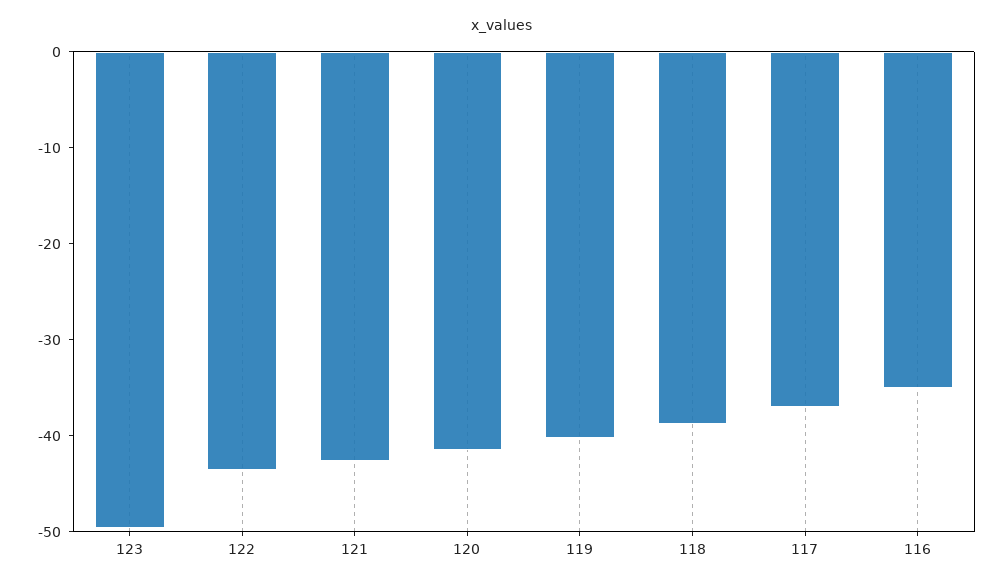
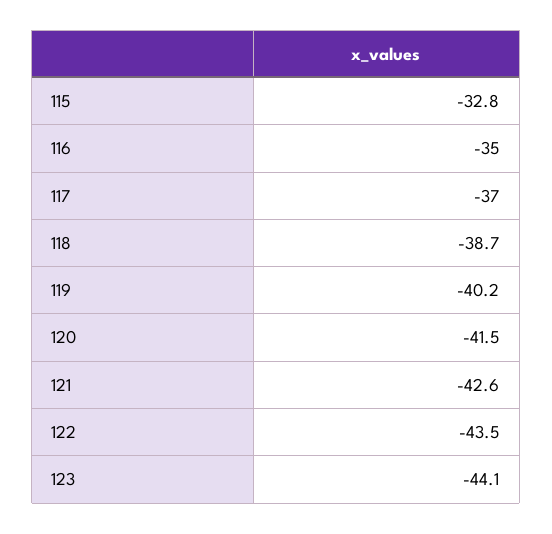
123: -50 -> -44.1
115: none -> -32.8

